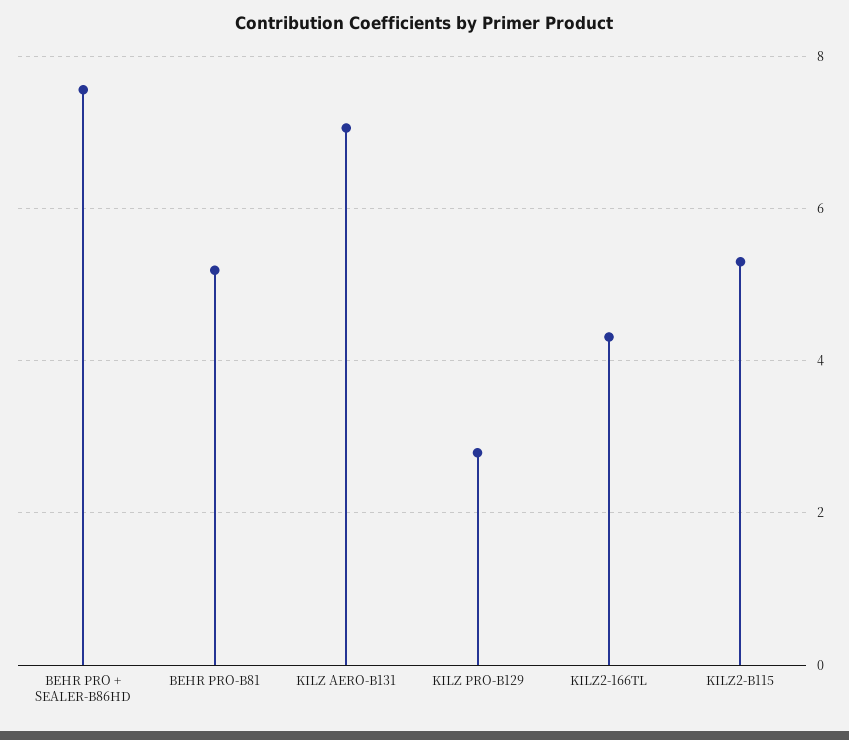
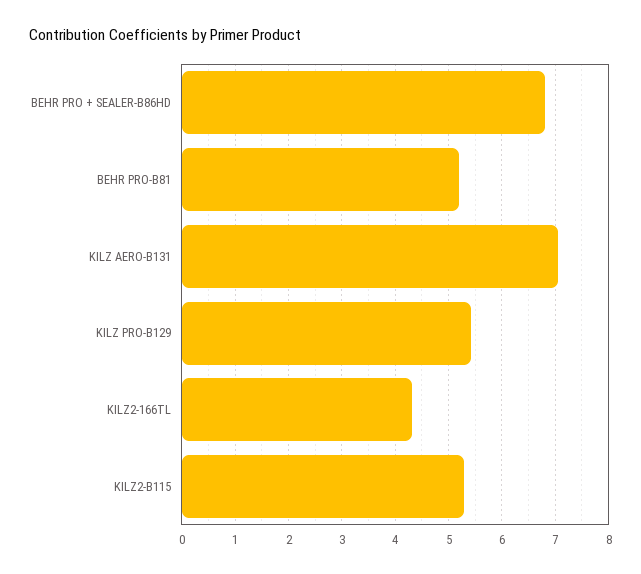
BEHR PRO + SEALER-B86HD: 7.6 -> 6.8
KILZ PRO-B129: 2.8 -> 5.4

